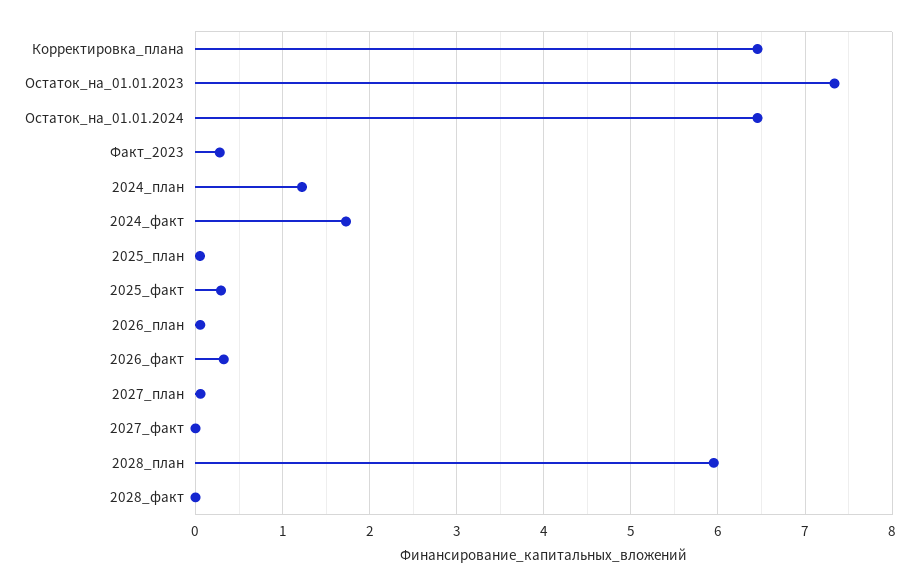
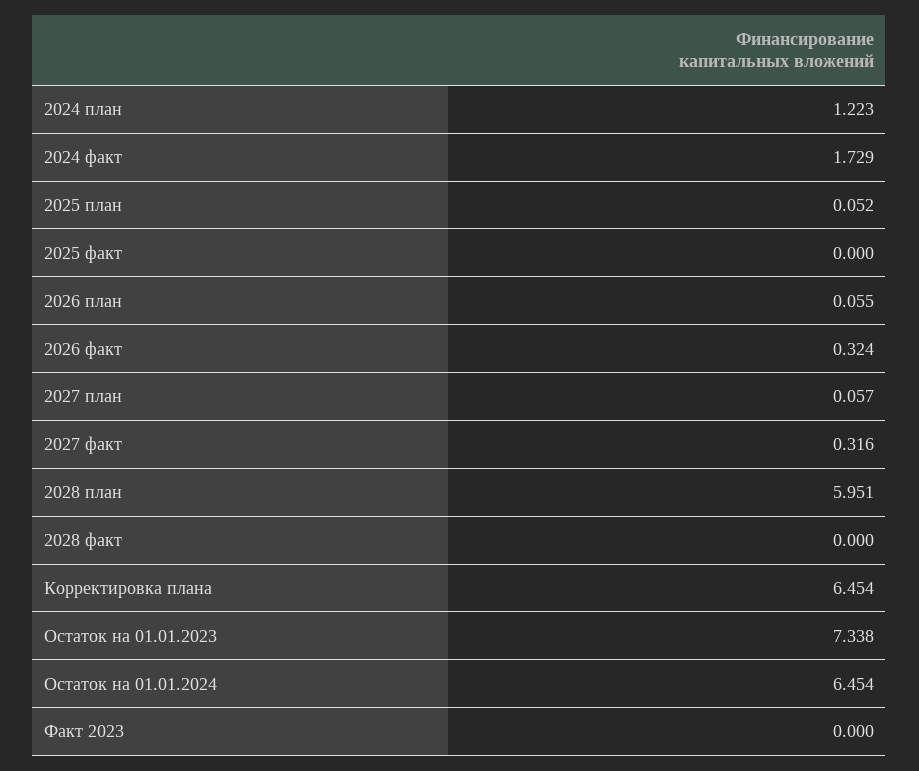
Факт_2023: 0.3 -> 0
2025_факт: 0.3 -> 0
2027_факт: 0 -> 0.316

